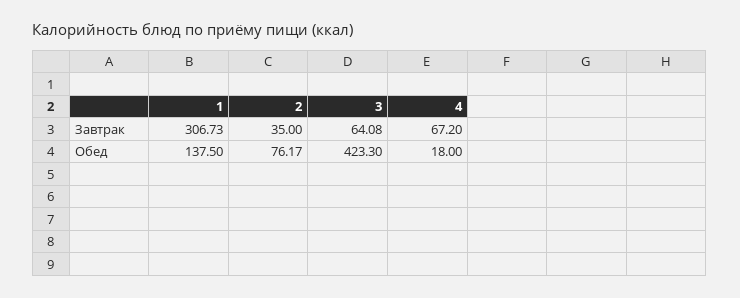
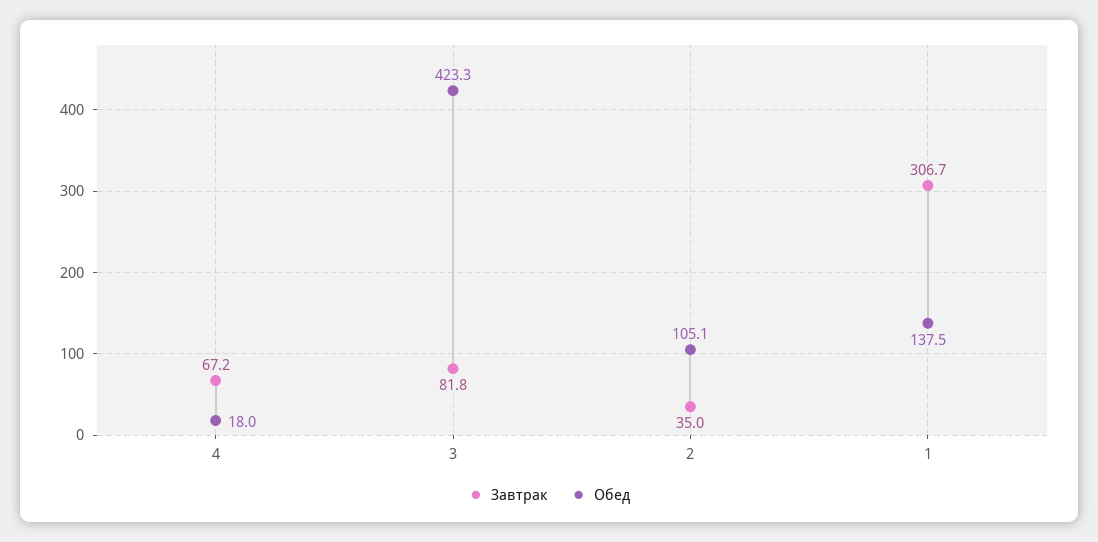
Завтрак, 3: 64.08 -> 81.8
Обед, 2: 76.17 -> 105.1

